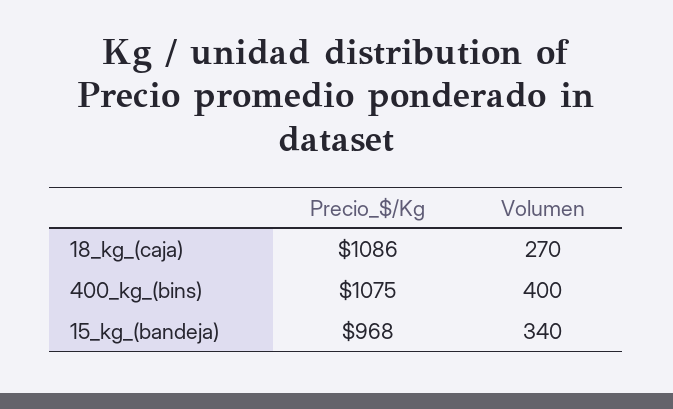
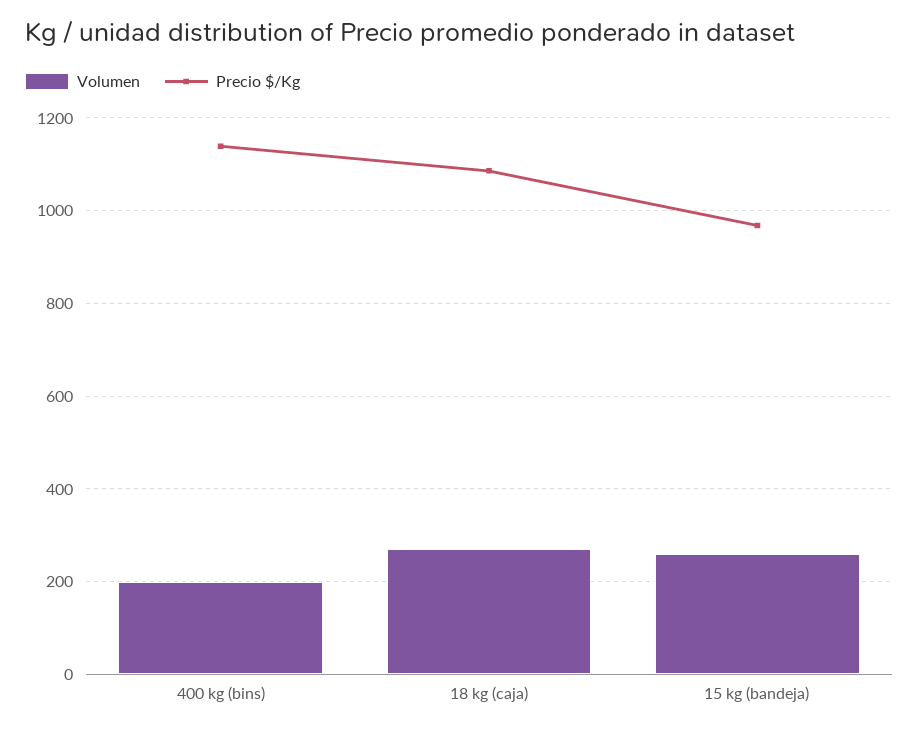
Precio_$/Kg, 400_kg_(bins): 1075 -> 1140
Volumen, 400_kg_(bins): 400 -> 200
Volumen, 15_kg_(bandeja): 340 -> 260

